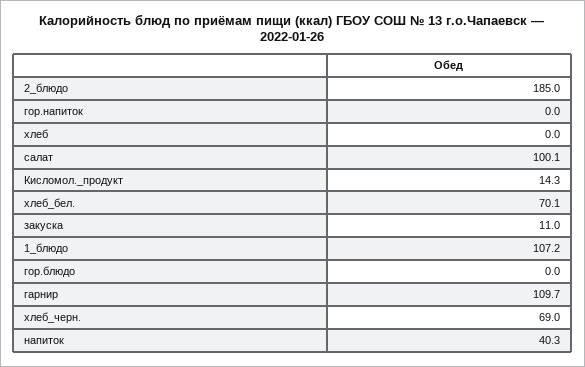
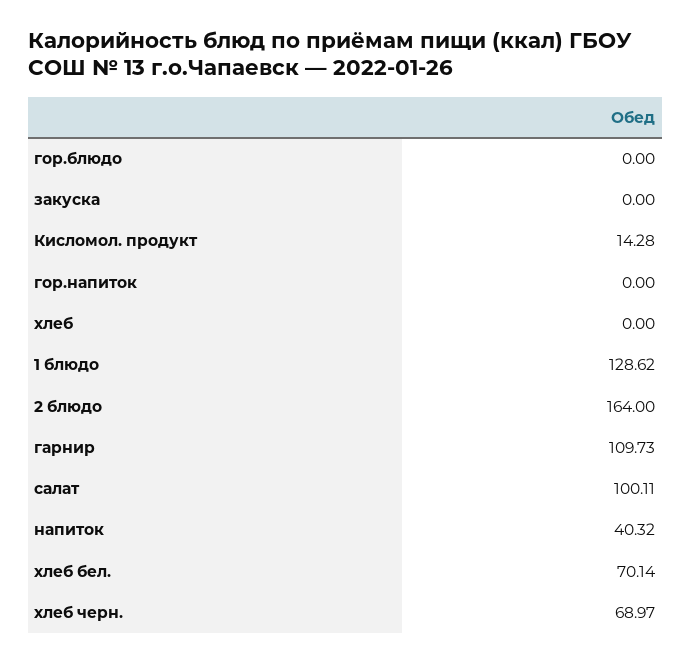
2_блюдо: 185 -> 164
закуска: 11 -> 0
1_блюдо: 107.2 -> 128.62

